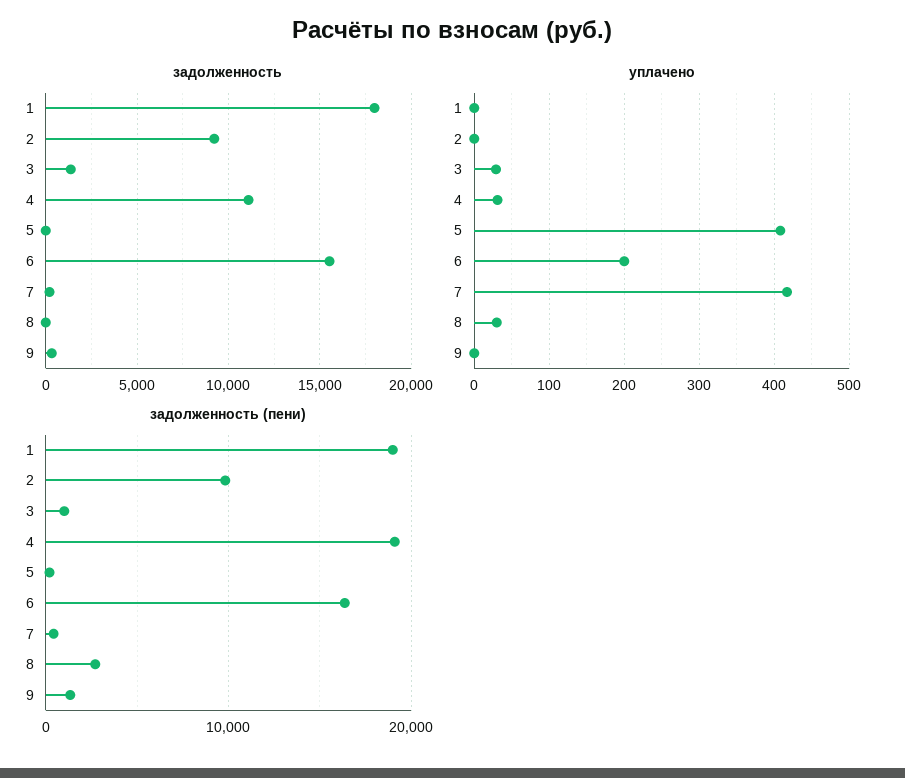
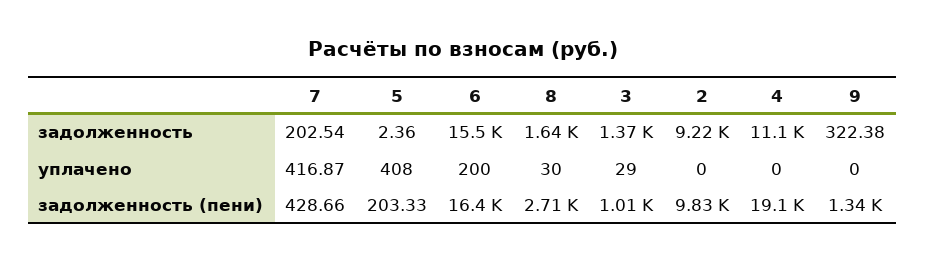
задолженность, 1: 18000 -> none
задолженность, 8: 0 -> 1640
уплачено, 1: 0 -> none
уплачено, 4: 30 -> 0
задолженность (пени), 1: 19000 -> none

